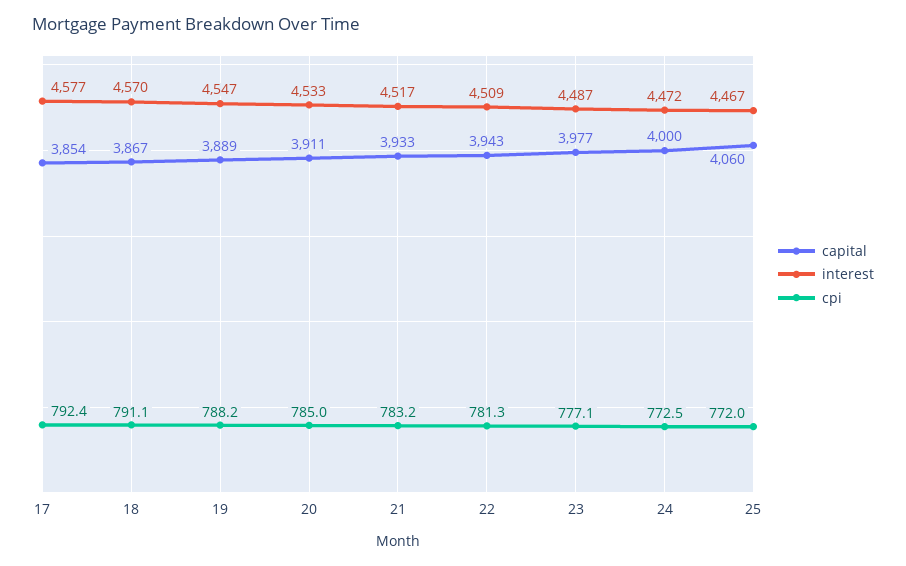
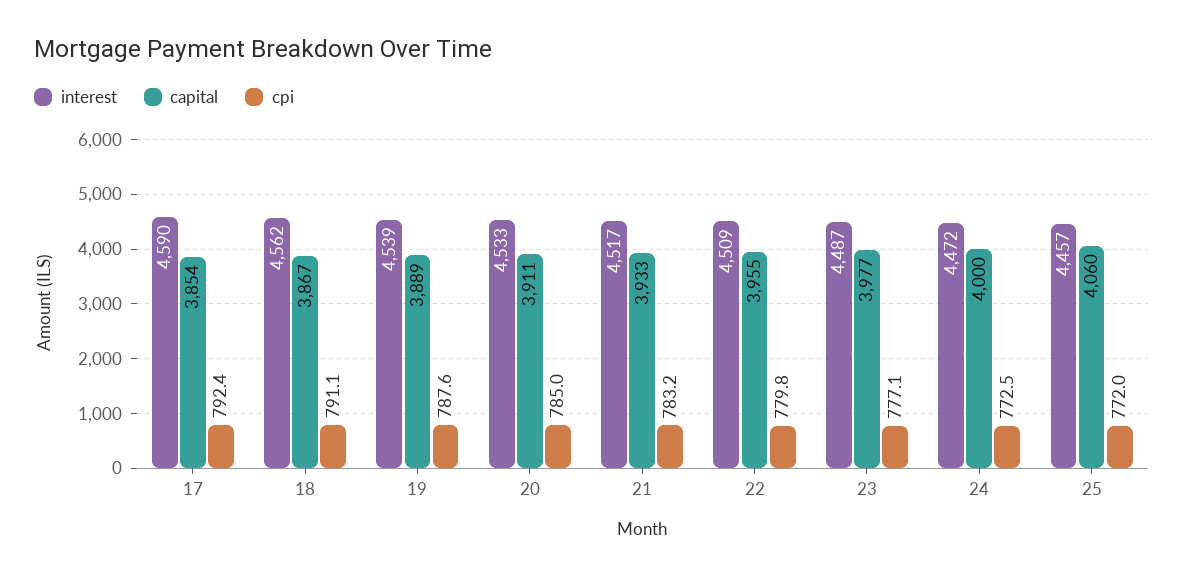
interest, 17: 4577 -> 4590
interest, 18: 4570 -> 4562
interest, 19: 4547 -> 4539
cpi, 19: 788.2 -> 787.6
capital, 22: 3943 -> 3955
cpi, 22: 781.3 -> 779.8
interest, 25: 4467 -> 4457

